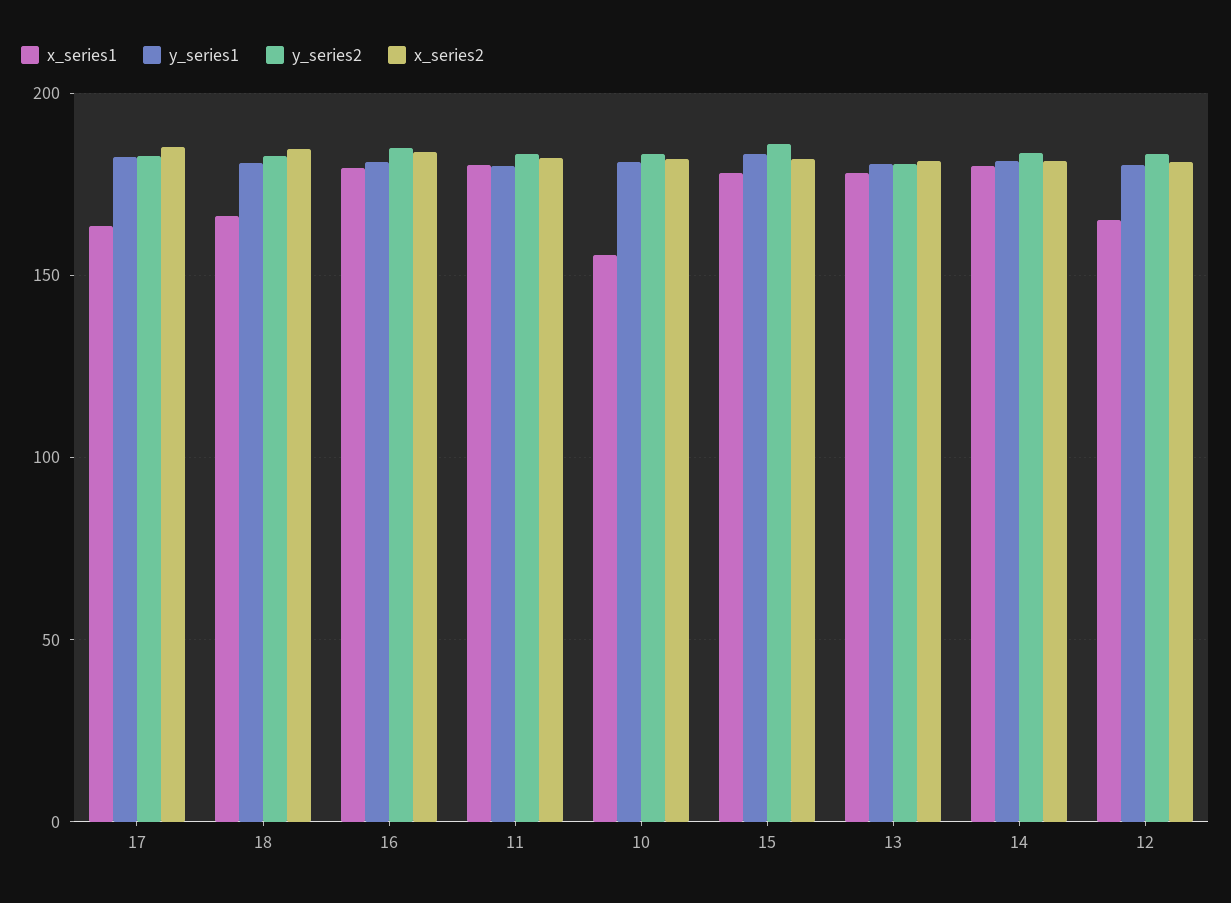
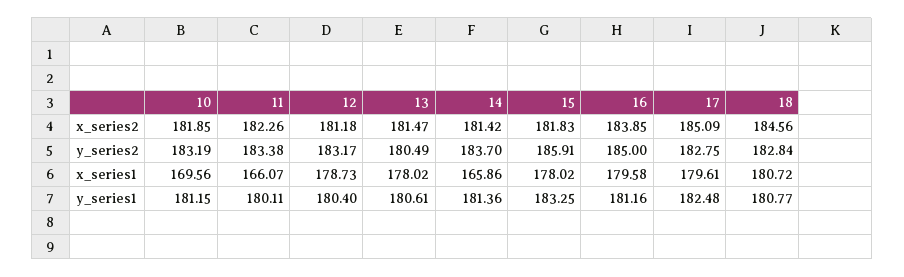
x_series1, 17: 165 -> 179.61
x_series1, 18: 165 -> 180.72
x_series1, 11: 180 -> 166.07
x_series1, 10: 155 -> 169.56
x_series1, 14: 180 -> 165.86
x_series1, 12: 165 -> 178.73

